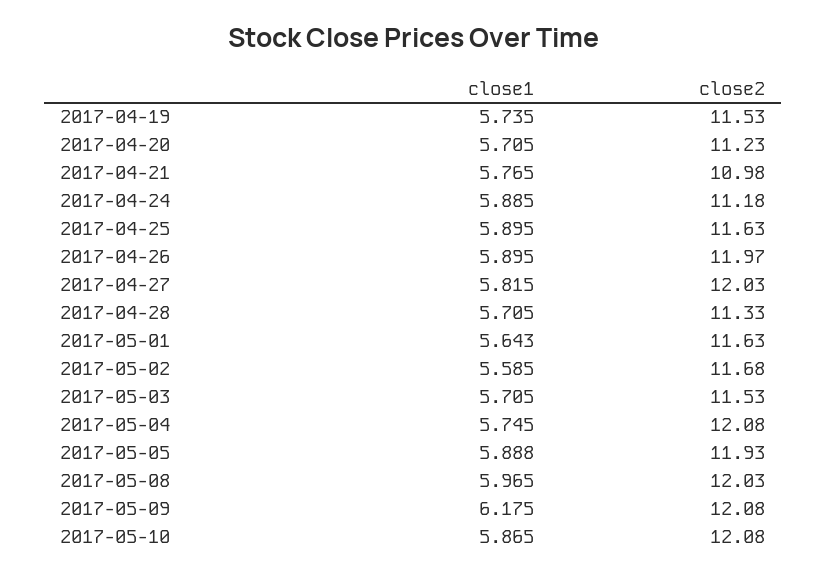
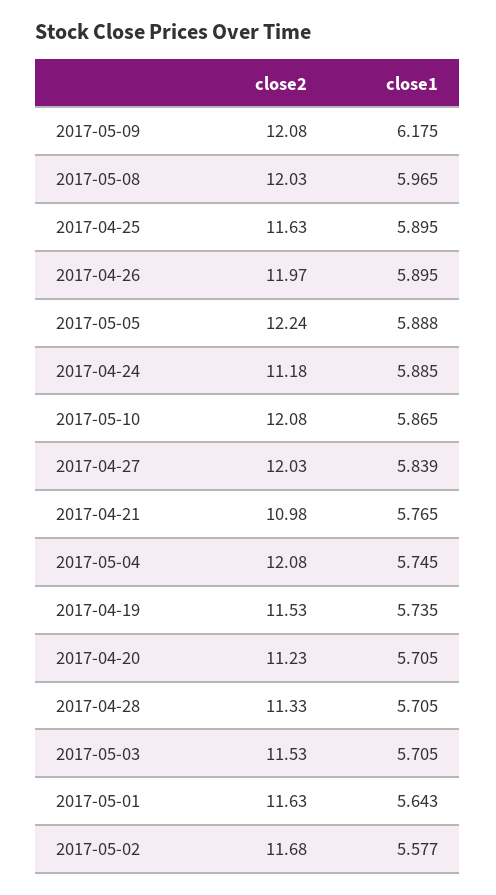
close1, 2017-04-27: 5.815 -> 5.839
close1, 2017-05-02: 5.585 -> 5.577
close2, 2017-05-05: 11.93 -> 12.24

